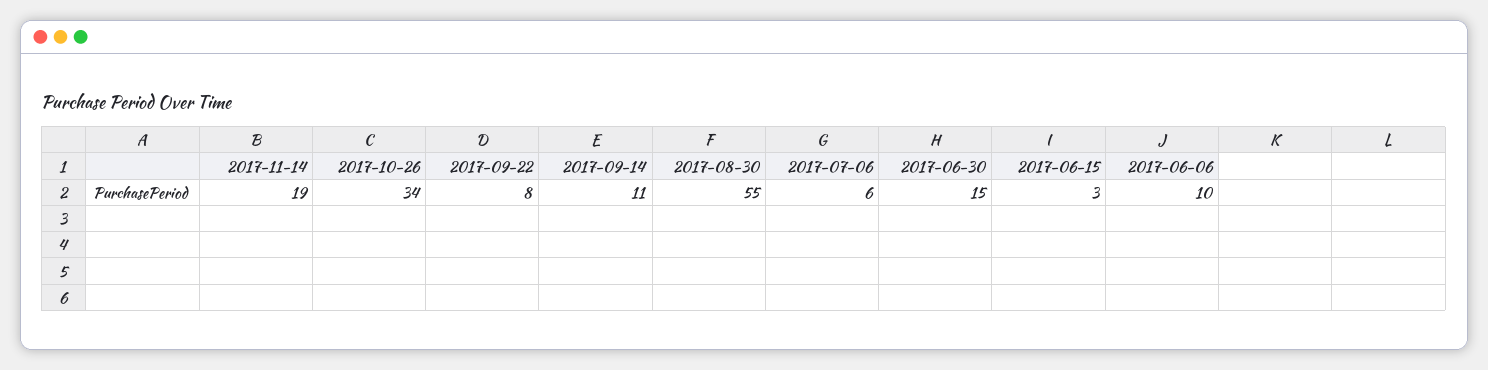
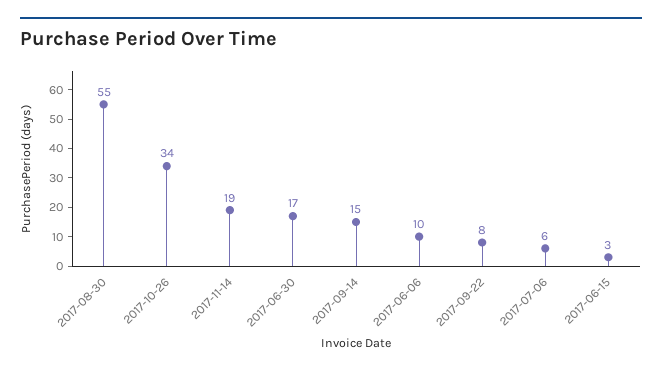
2017-09-14: 11 -> 15
2017-06-30: 15 -> 17

